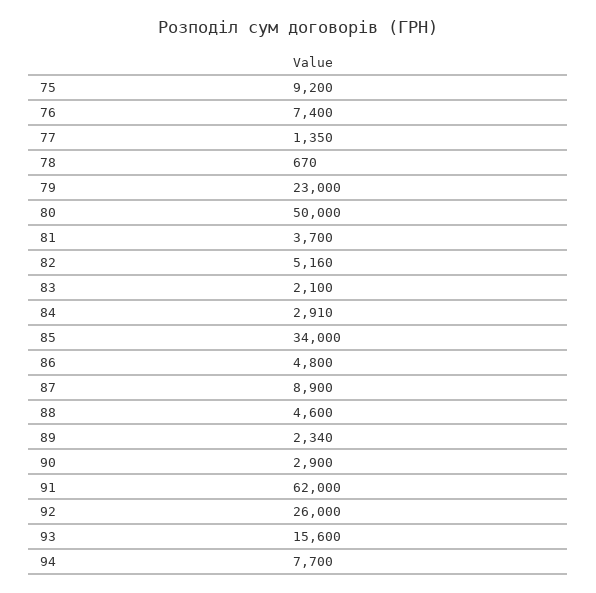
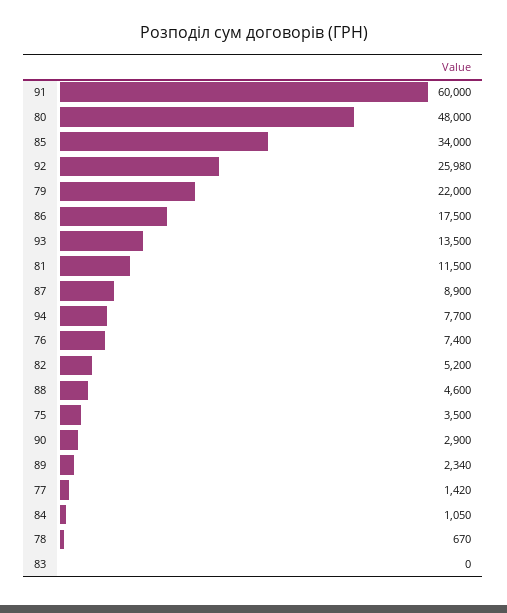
75: 9200 -> 3500
77: 1350 -> 1420
79: 23000 -> 22000
80: 50000 -> 48000
81: 3700 -> 11500
82: 5160 -> 5200
83: 2100 -> 0
84: 2910 -> 1050
86: 4800 -> 17500
91: 62000 -> 60000
92: 26000 -> 25980
93: 15600 -> 13500

